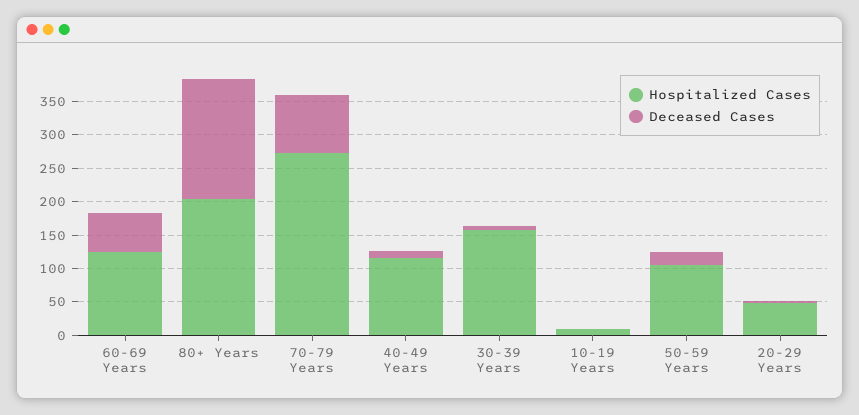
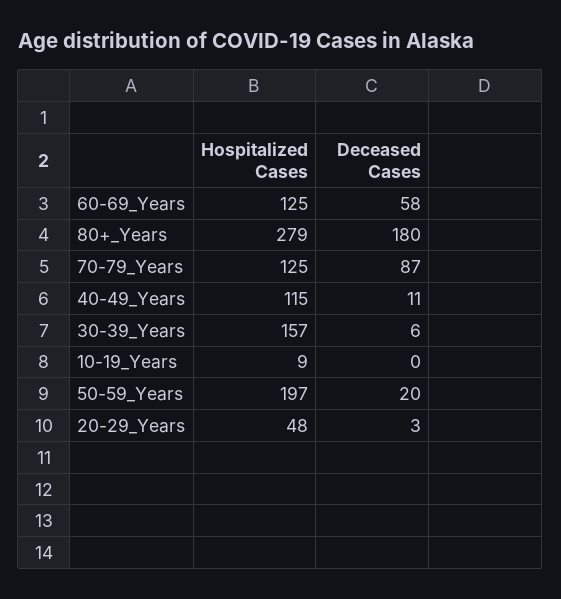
Hospitalized Cases, 80+ Years: 200 -> 279
Hospitalized Cases, 70-79 Years: 275 -> 125
Hospitalized Cases, 50-59 Years: 100 -> 197

